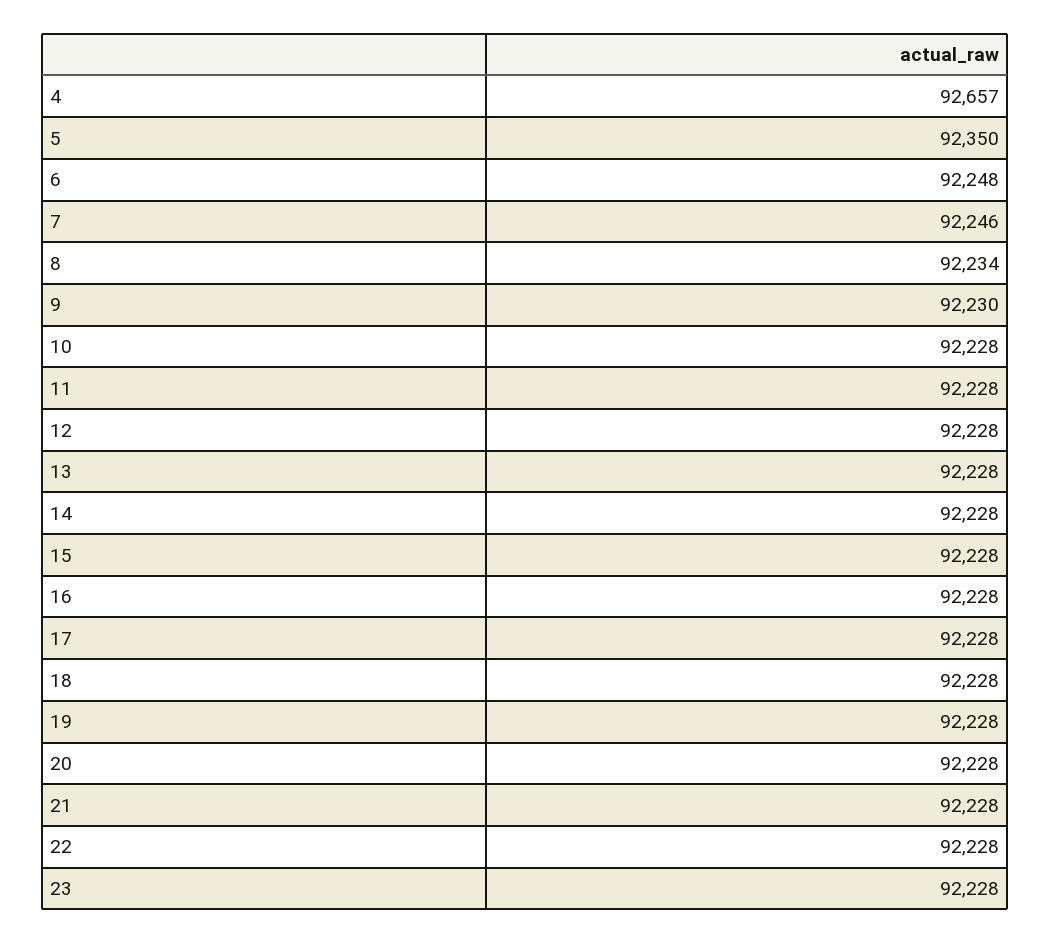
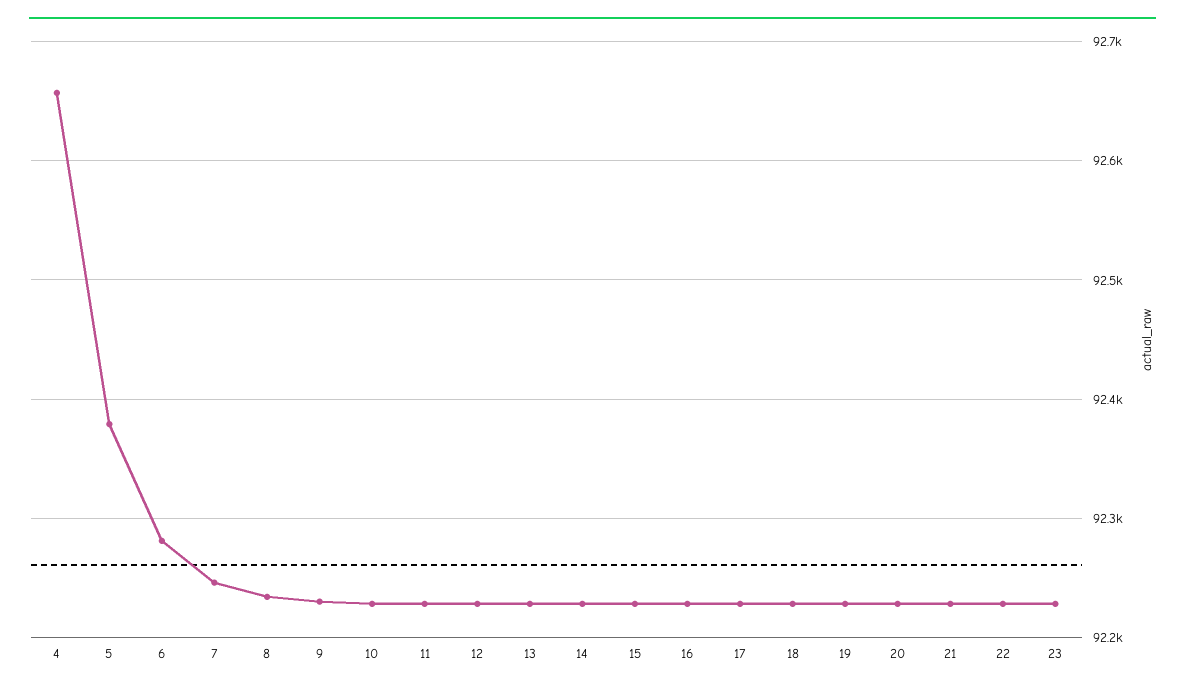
5: 92350 -> 92380
6: 92248 -> 92280

